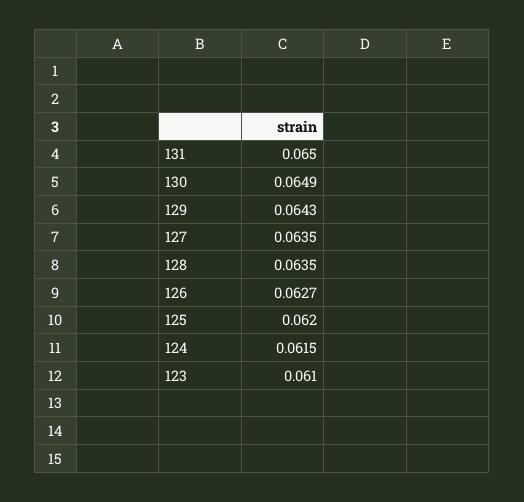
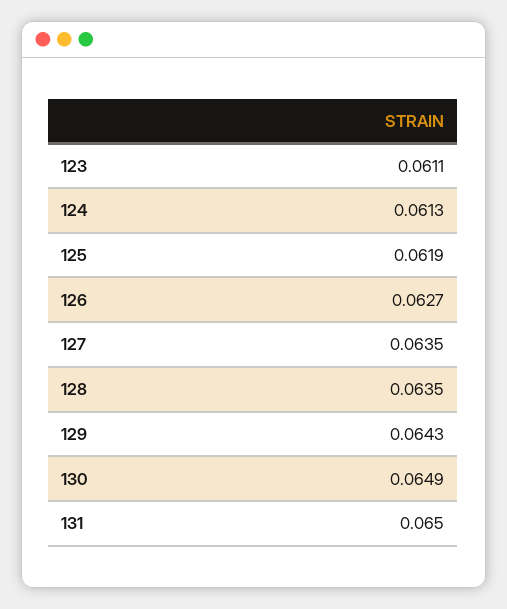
125: 0.062 -> 0.0619
124: 0.0615 -> 0.0613
123: 0.061 -> 0.0611

